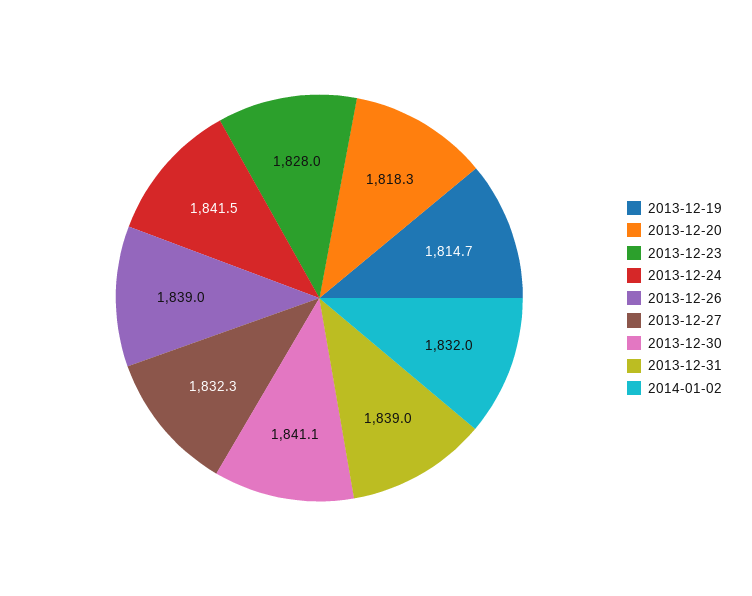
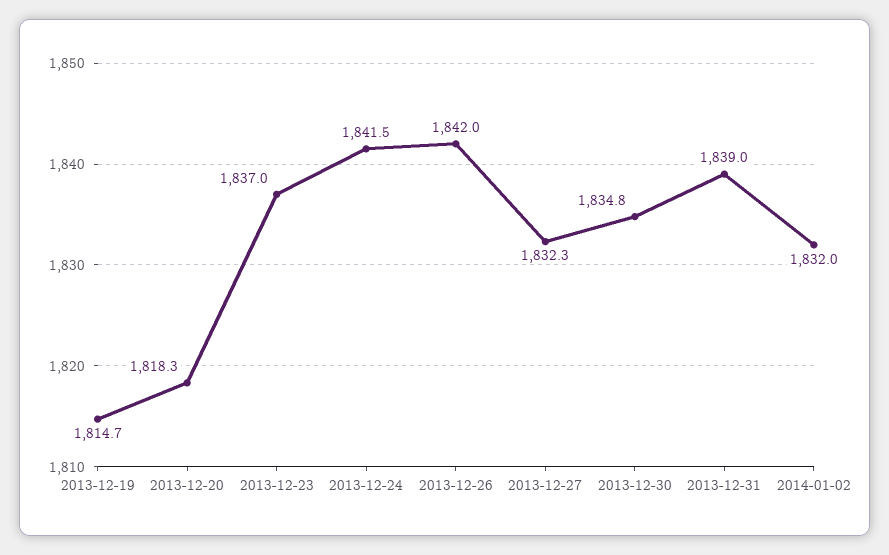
2013-12-23: 1828 -> 1837
2013-12-26: 1839 -> 1842
2013-12-30: 1841.1 -> 1834.8

